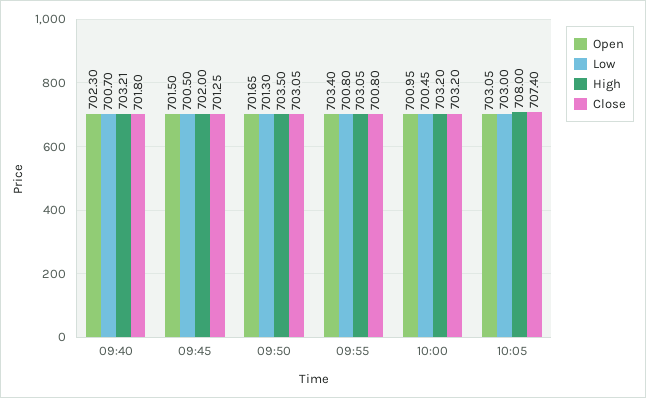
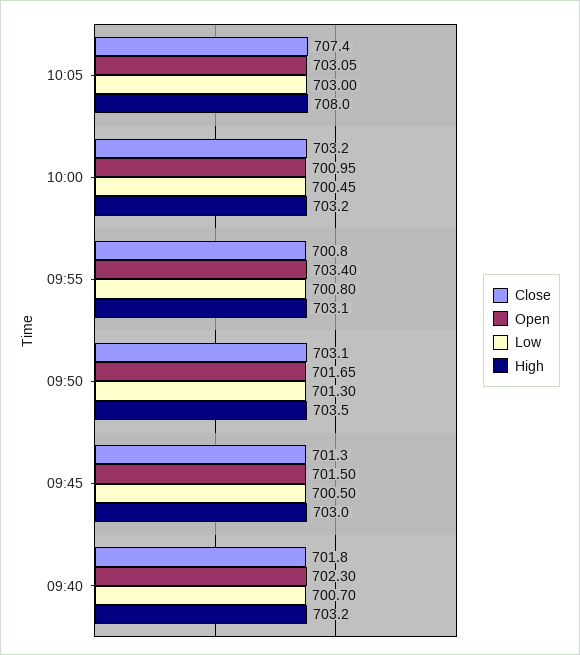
High, 09:45: 702 -> 703

